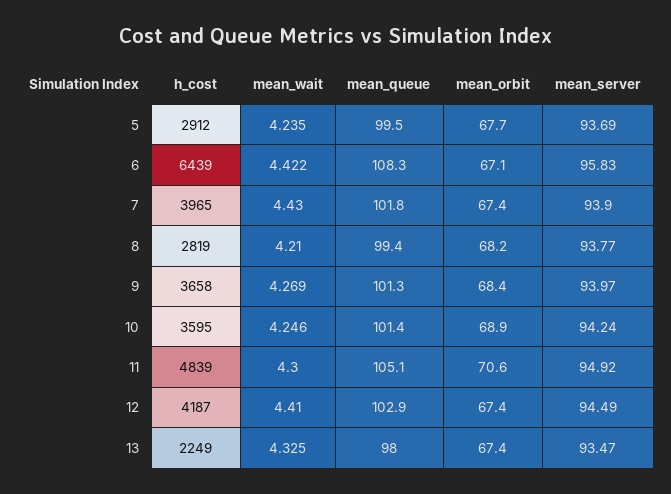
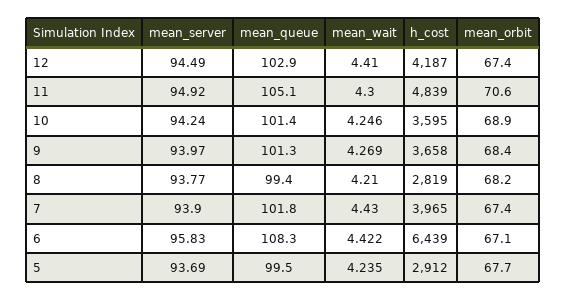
h_cost, 13: 2249 -> none
mean_wait, 13: 4.325 -> none
mean_queue, 13: 98 -> none
mean_orbit, 13: 67.4 -> none
mean_server, 13: 93.47 -> none

